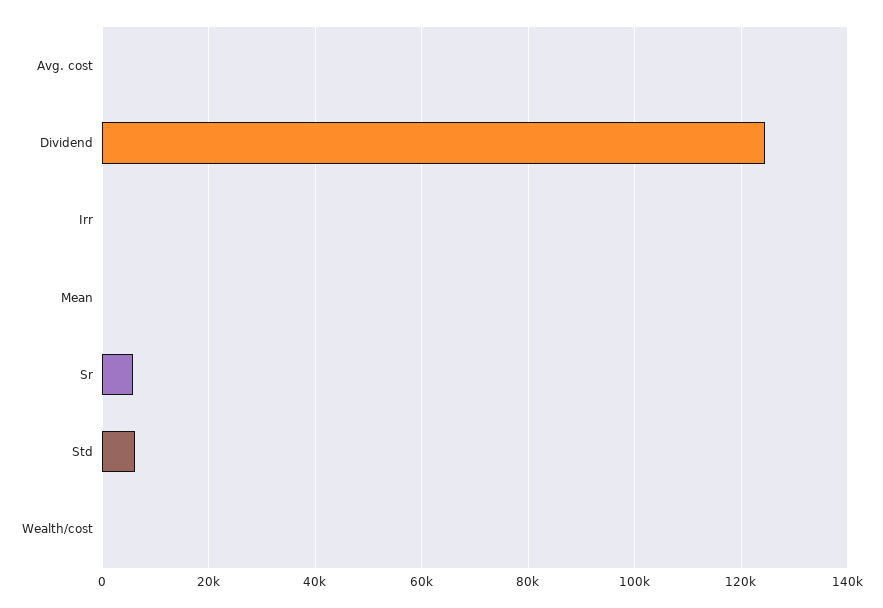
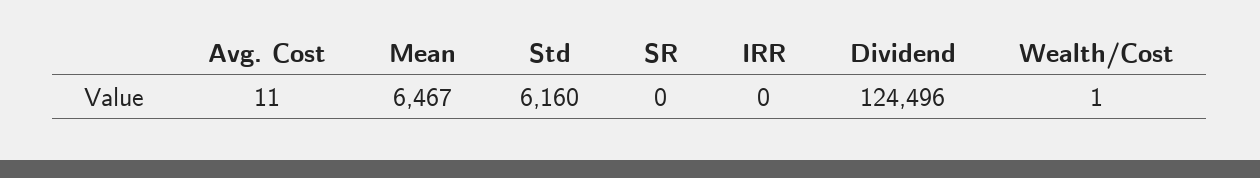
Mean: 0 -> 6467
Sr: 6000 -> 0

